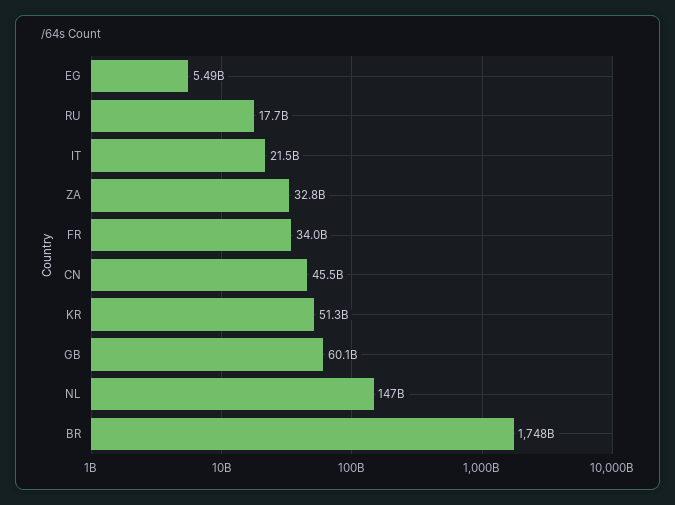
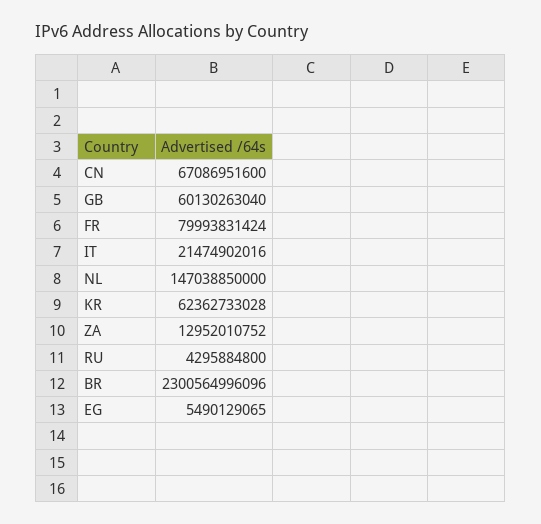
RU: 17700000000 -> 4295884800
ZA: 32800000000 -> 12952010752
FR: 34000000000 -> 79993831424
CN: 45500000000 -> 67086951600
KR: 51300000000 -> 62362733028
BR: 1748000000000 -> 2300564996096

